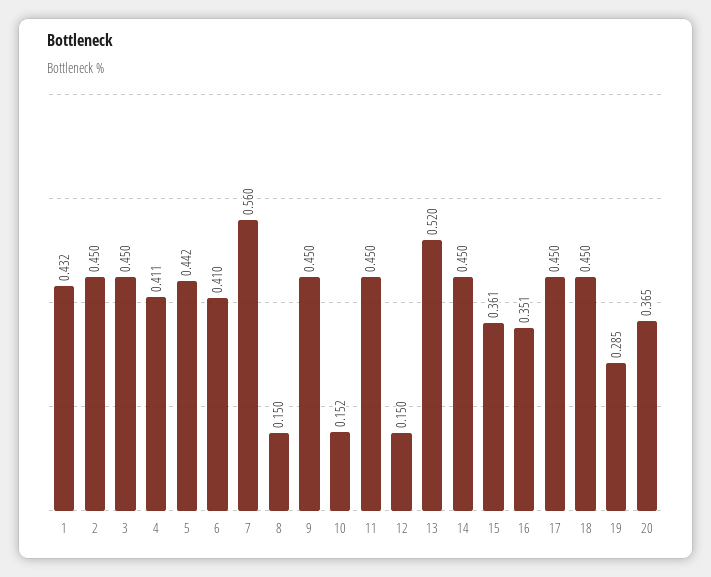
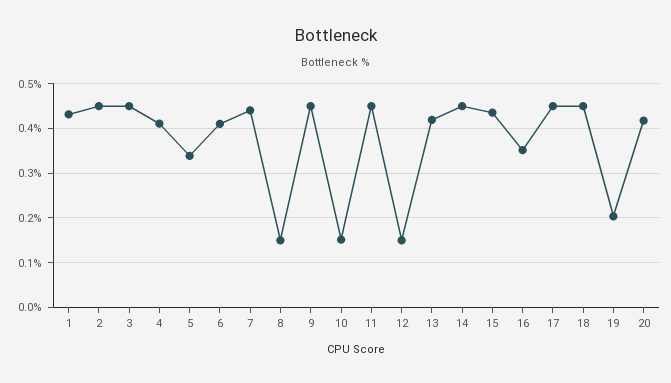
5: 0.442 -> 0.34
7: 0.56 -> 0.44
13: 0.52 -> 0.42
15: 0.361 -> 0.44
19: 0.285 -> 0.2
20: 0.365 -> 0.42

